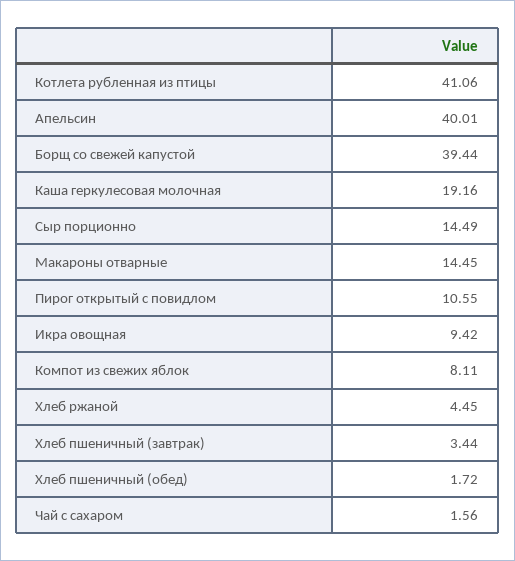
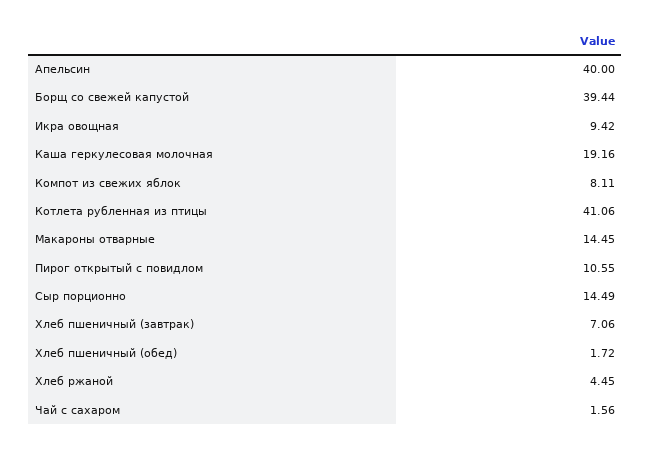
Апельсин: 40.01 -> 40
Хлеб пшеничный (завтрак): 3.44 -> 7.06

